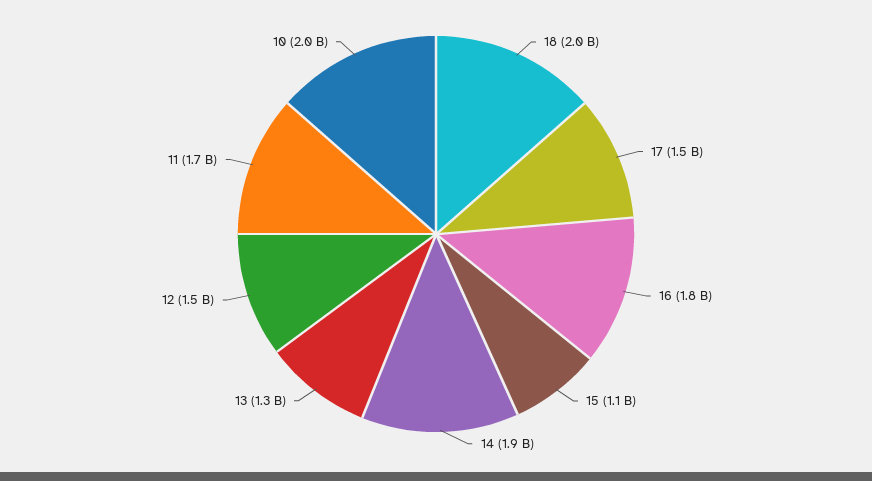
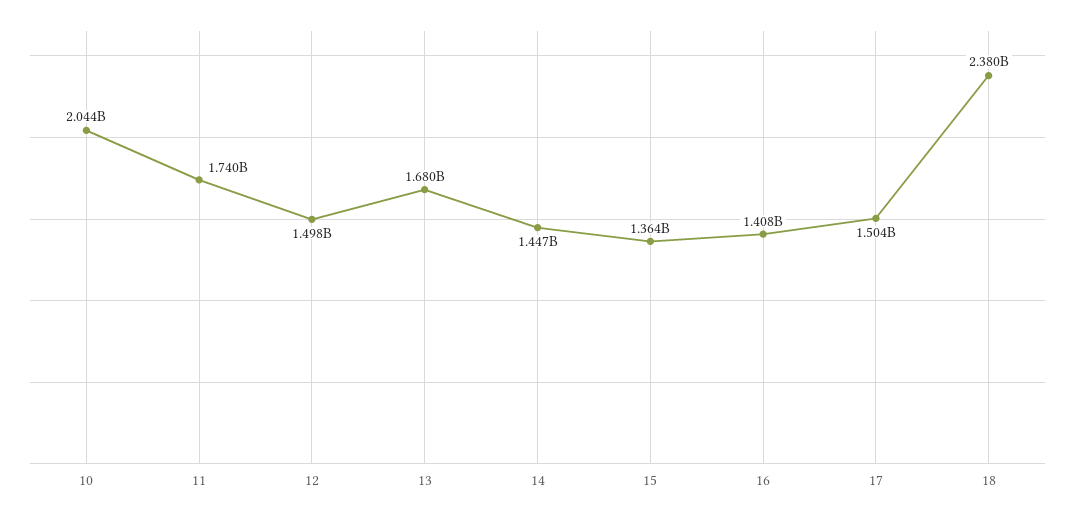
18: 2000000000 -> 2380000000
16: 1800000000 -> 1408000000
15: 1100000000 -> 1364000000
14: 1900000000 -> 1447000000
13: 1300000000 -> 1680000000

